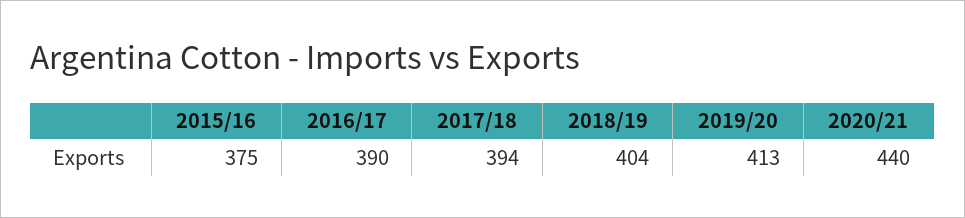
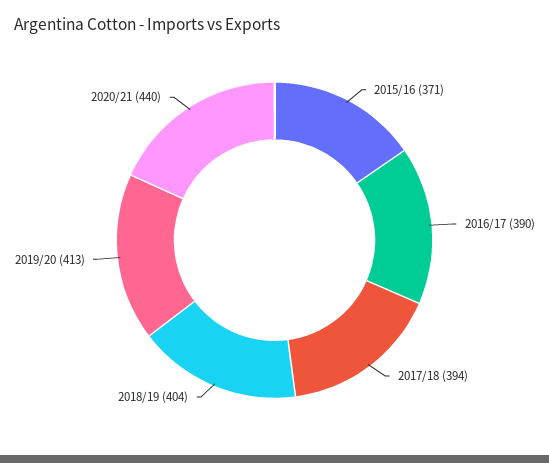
2015/16: 375 -> 371

